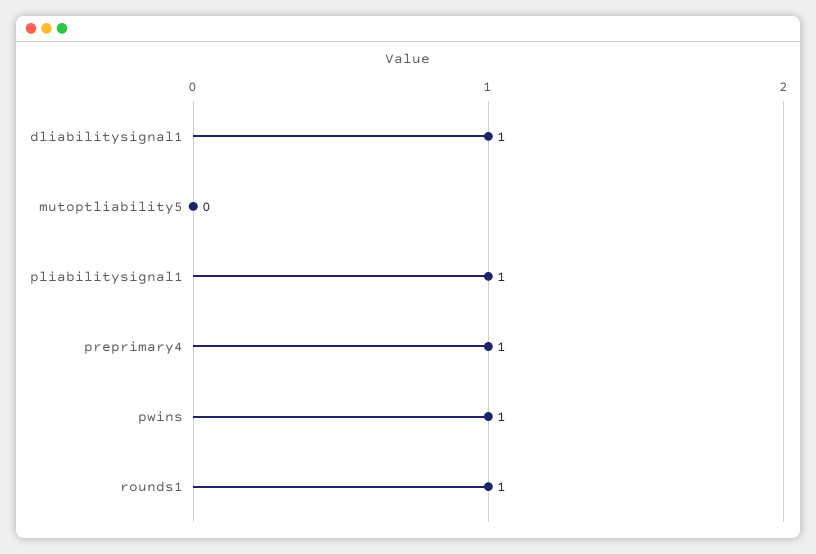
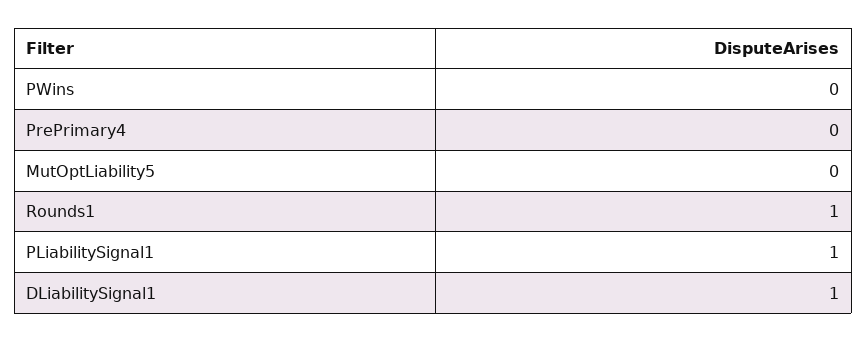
preprimary4: 1 -> 0
pwins: 1 -> 0

